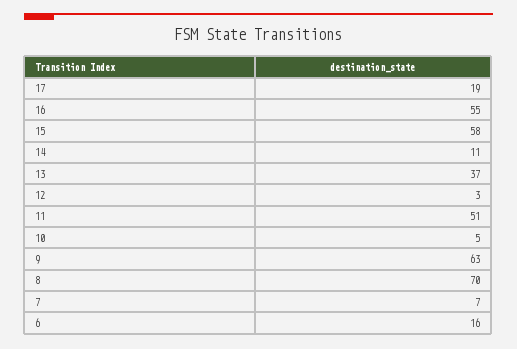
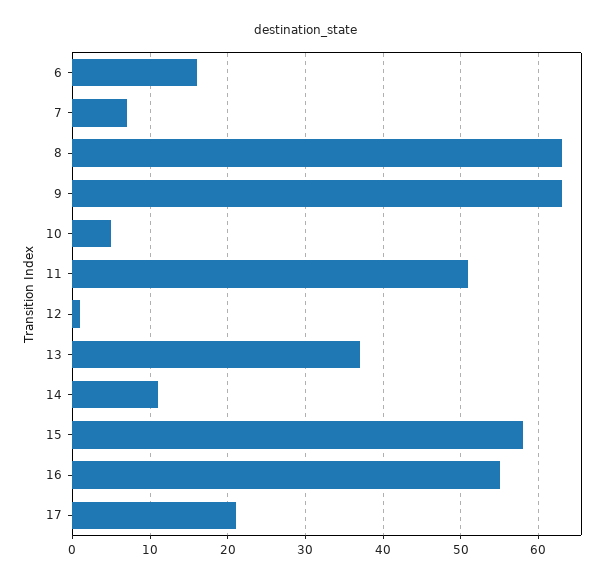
17: 19 -> 21
12: 3 -> 1
8: 70 -> 63

